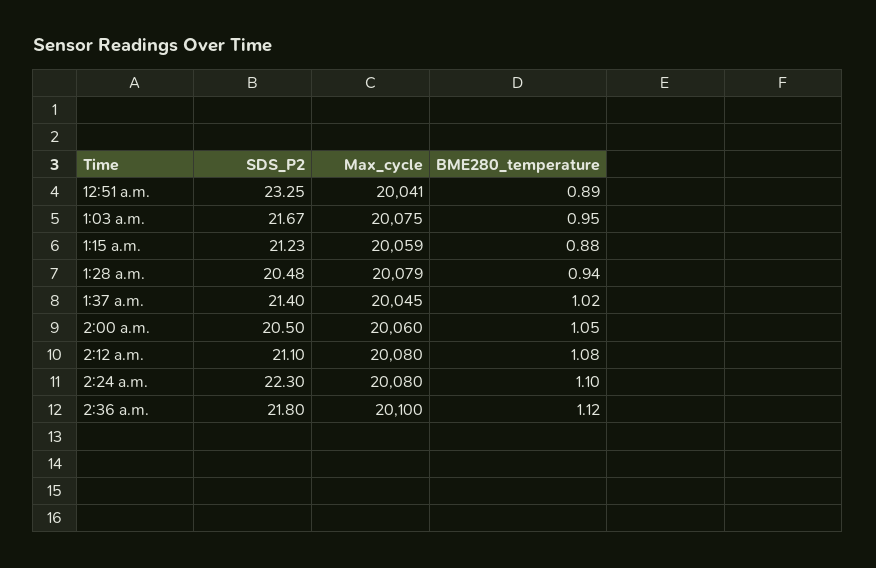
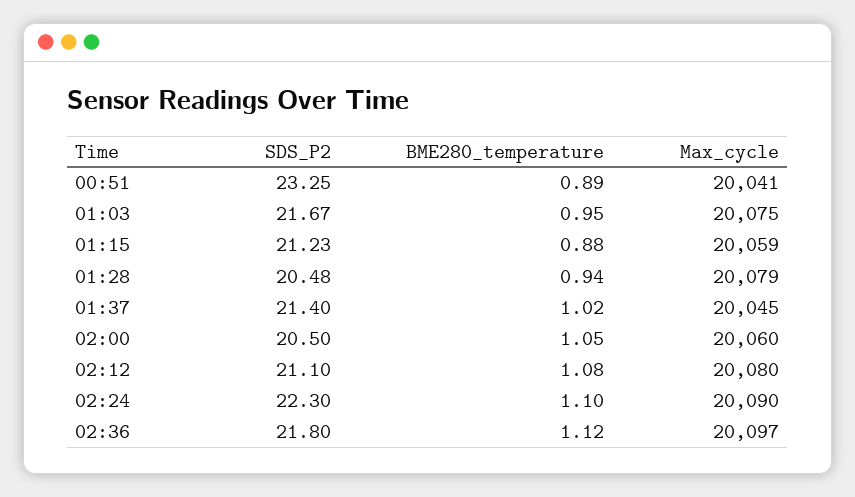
Max_cycle, 2:24 a.m.: 20080 -> 20090
Max_cycle, 2:36 a.m.: 20100 -> 20097

